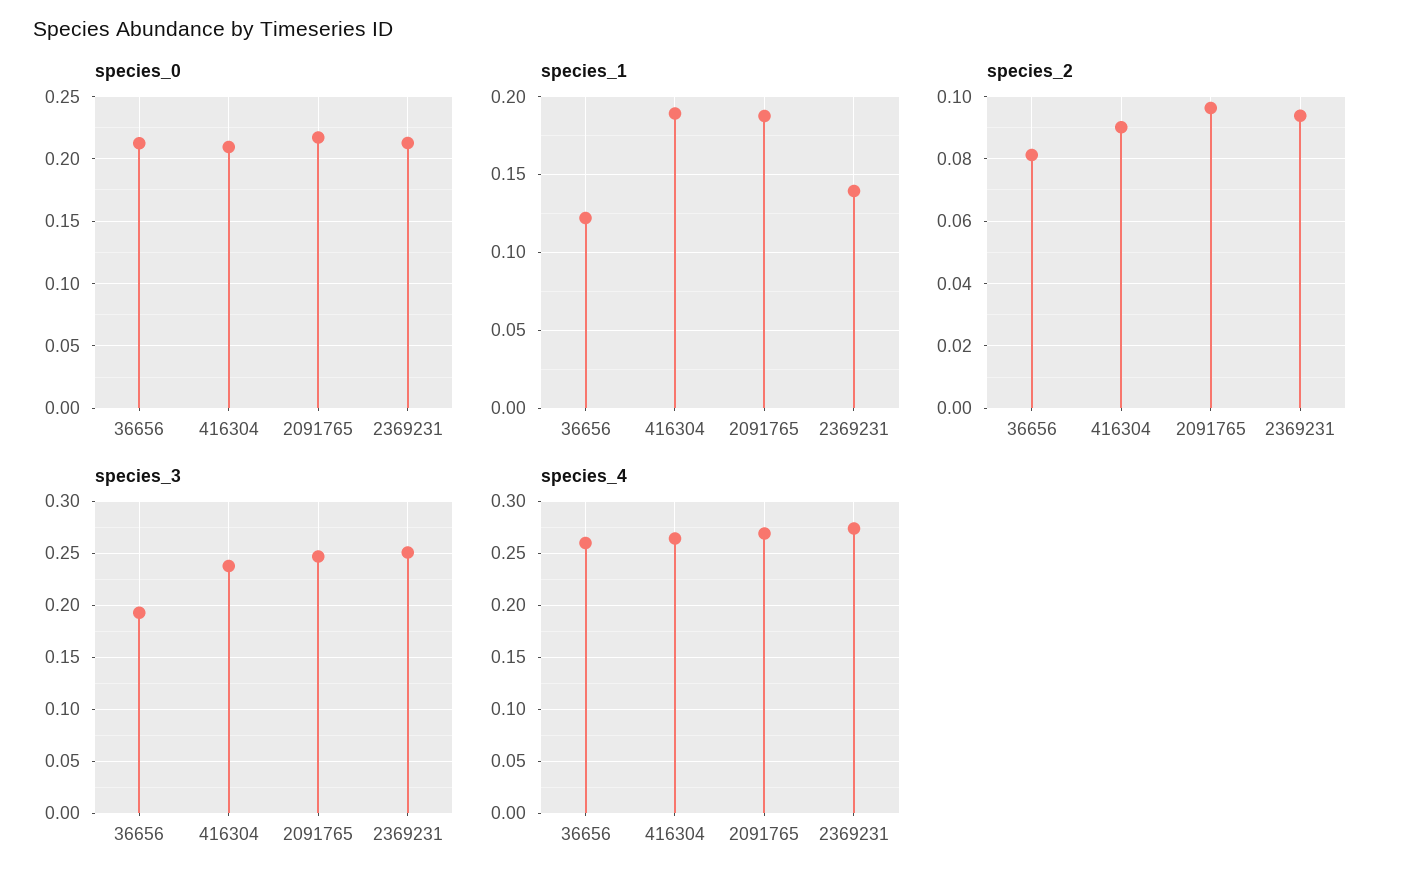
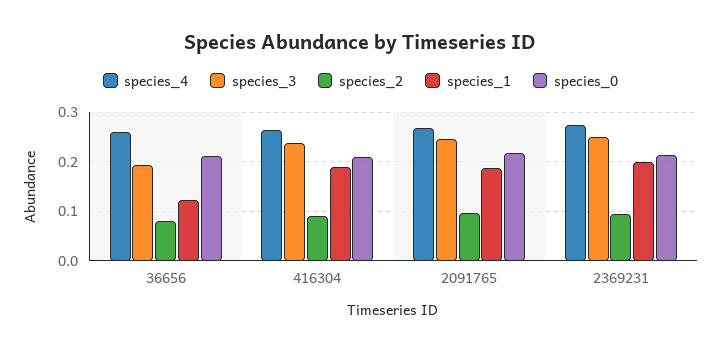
species_1, 2369231: 0.14 -> 0.2

